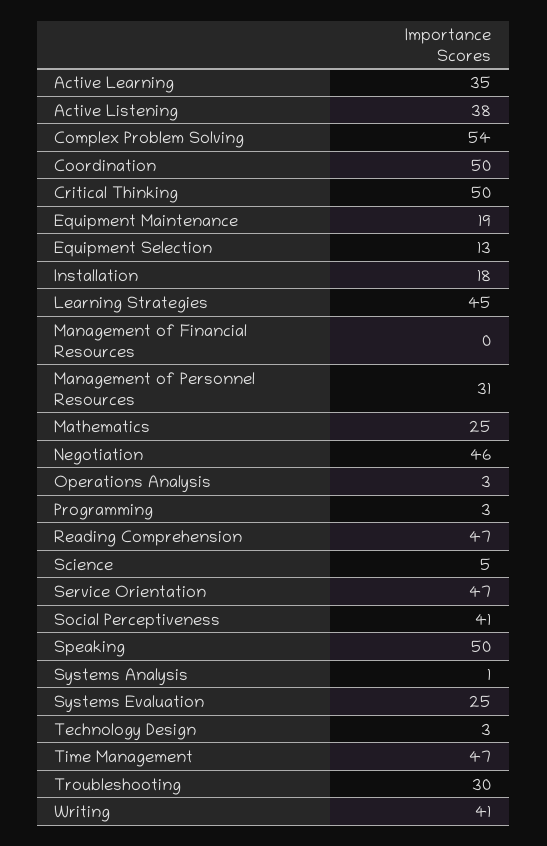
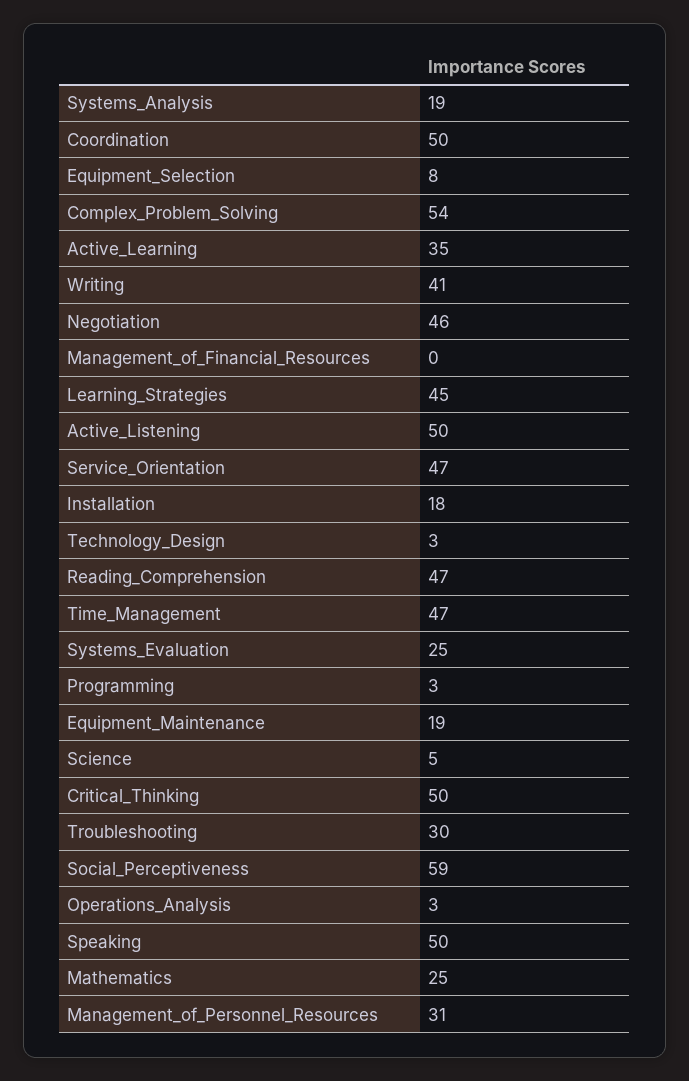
Active Listening: 38 -> 50
Equipment Selection: 13 -> 8
Social Perceptiveness: 41 -> 59
Systems Analysis: 1 -> 19

